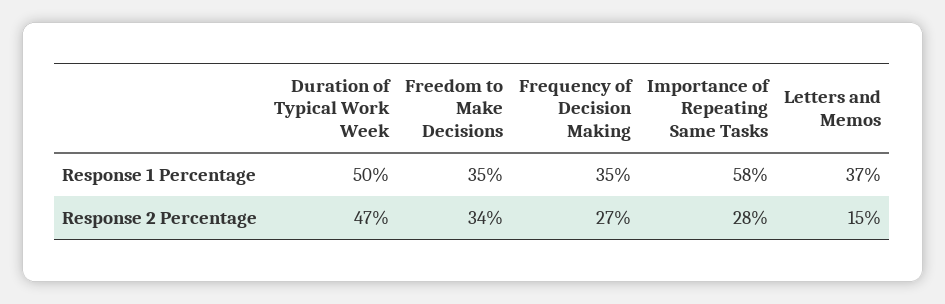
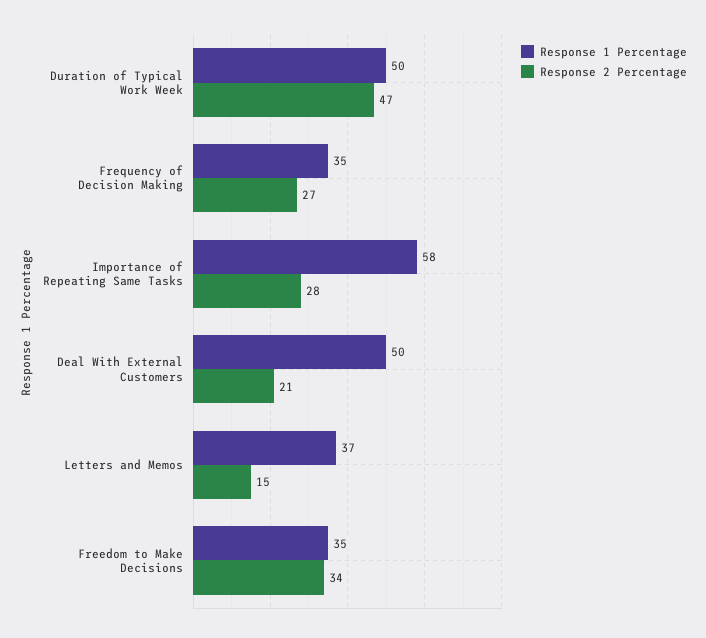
Response 1 Percentage, Deal With External Customers: none -> 50
Response 2 Percentage, Deal With External Customers: none -> 21

